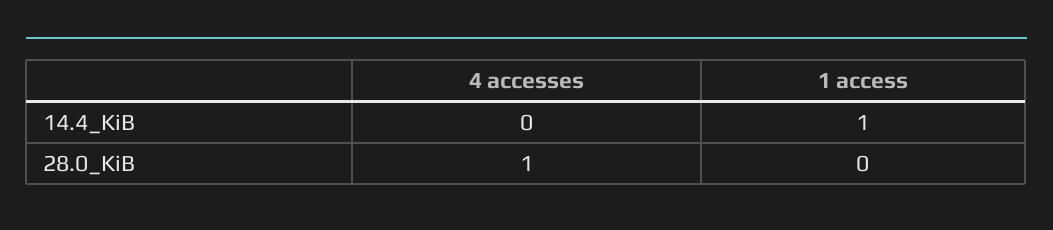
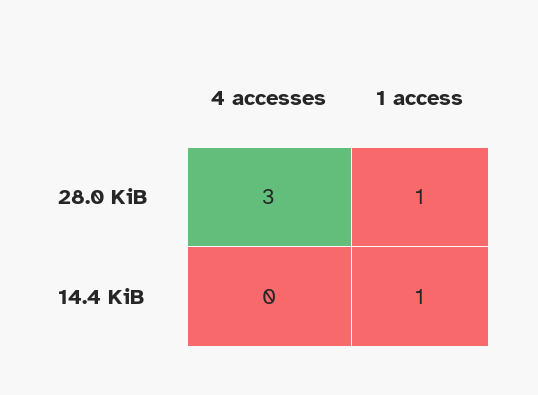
4 accesses, 28.0_KiB: 1 -> 3
1 access, 28.0_KiB: 0 -> 1

